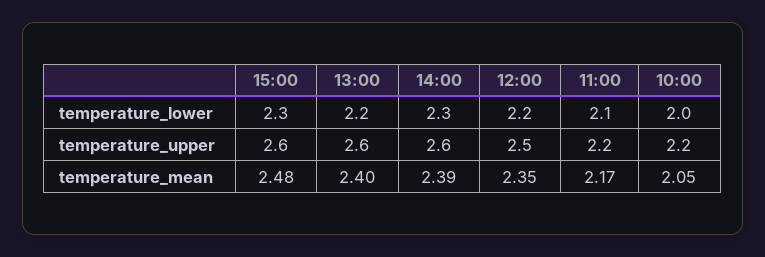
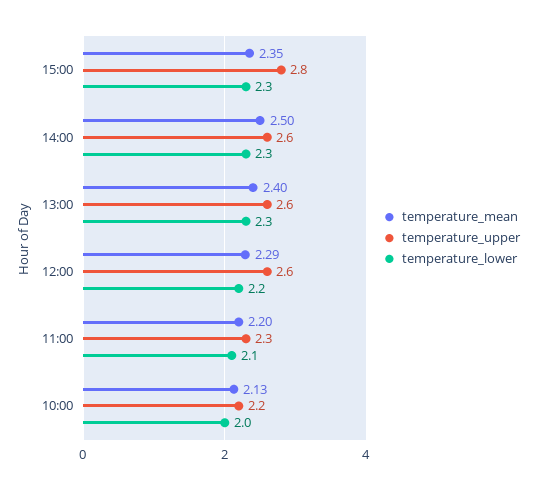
temperature_lower, 13:00: 2.2 -> 2.3
temperature_upper, 15:00: 2.6 -> 2.8
temperature_upper, 12:00: 2.5 -> 2.6
temperature_upper, 11:00: 2.2 -> 2.3
temperature_mean, 15:00: 2.48 -> 2.35
temperature_mean, 14:00: 2.39 -> 2.5
temperature_mean, 12:00: 2.35 -> 2.29
temperature_mean, 11:00: 2.17 -> 2.2
temperature_mean, 10:00: 2.05 -> 2.13

